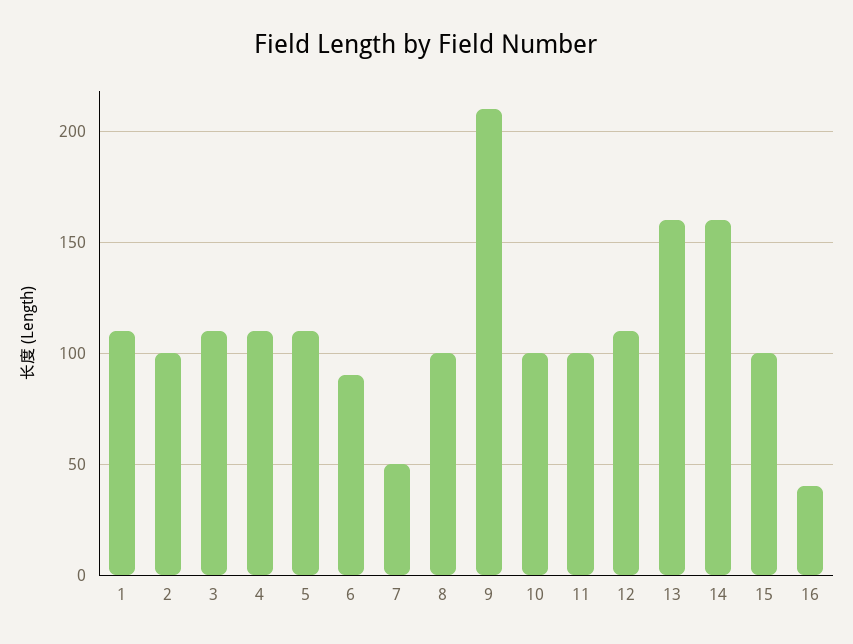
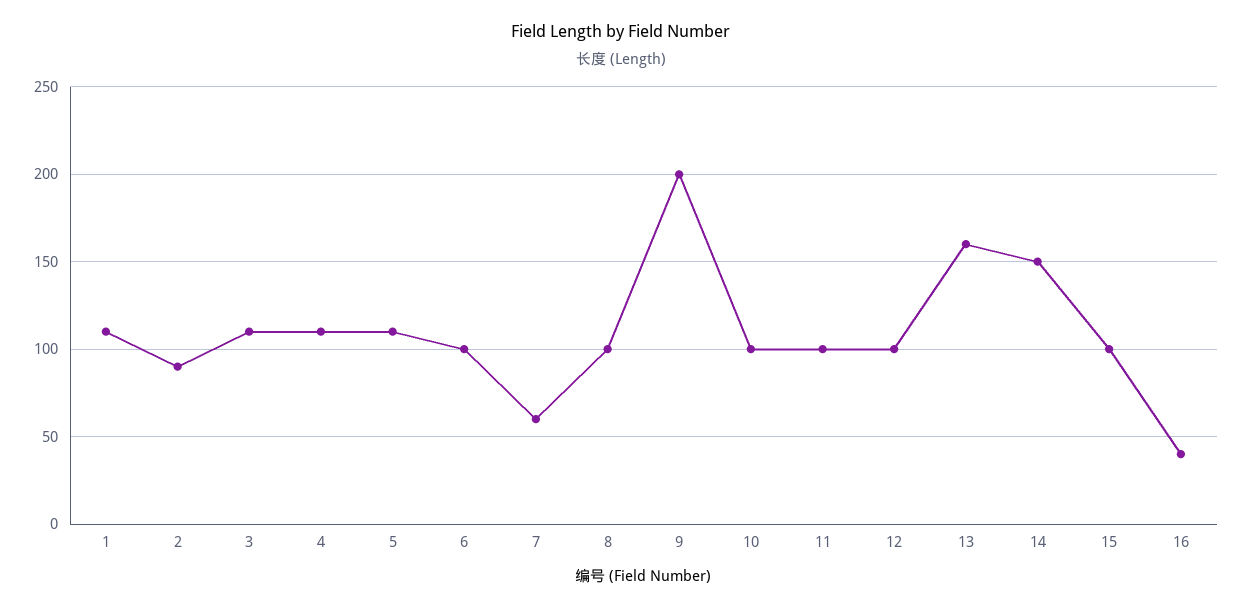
2: 100 -> 90
6: 90 -> 100
7: 50 -> 60
9: 210 -> 200
12: 110 -> 100
14: 160 -> 150

